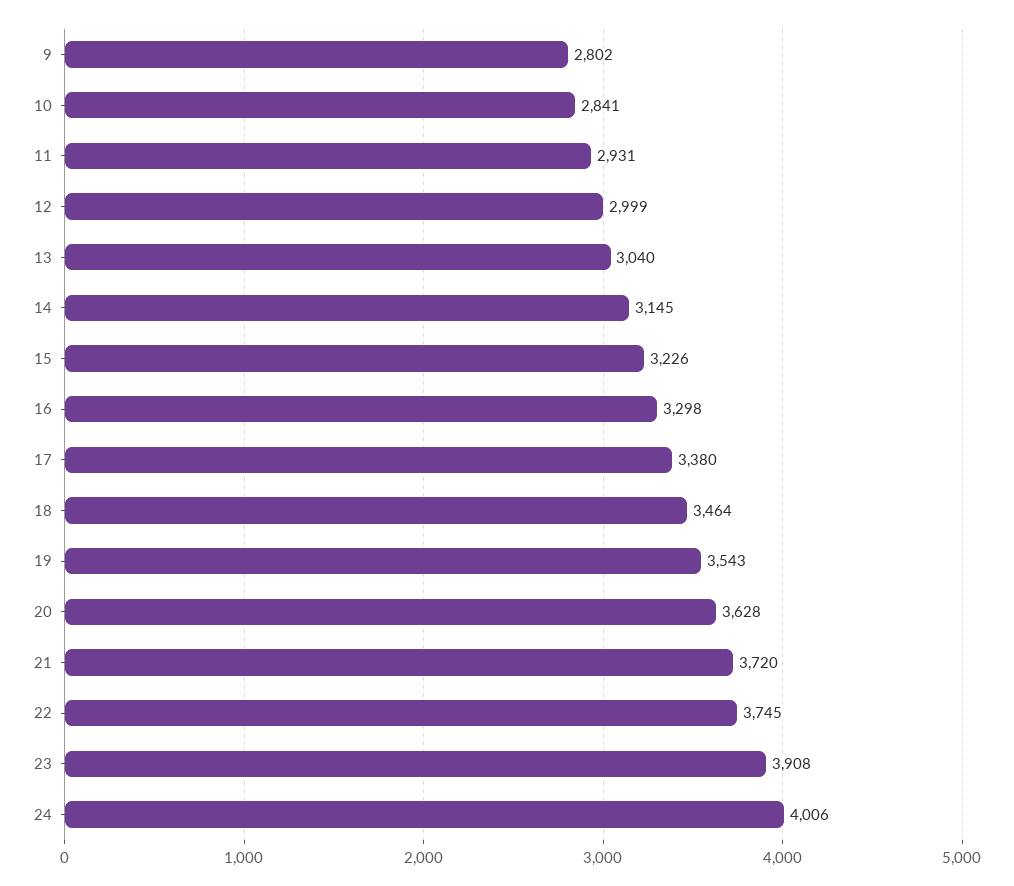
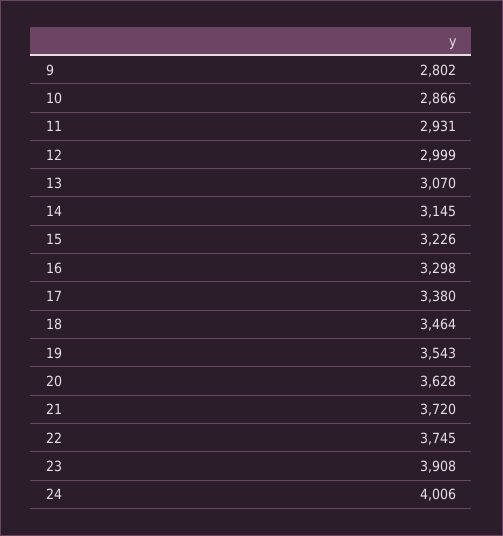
10: 2841 -> 2866
13: 3040 -> 3070

